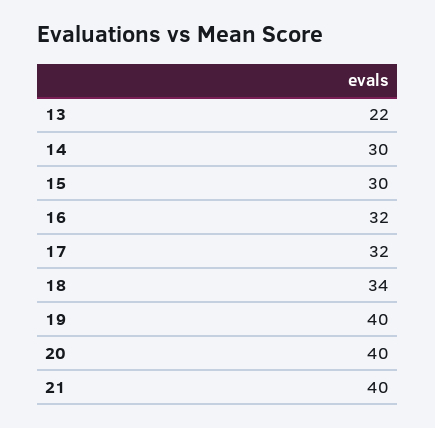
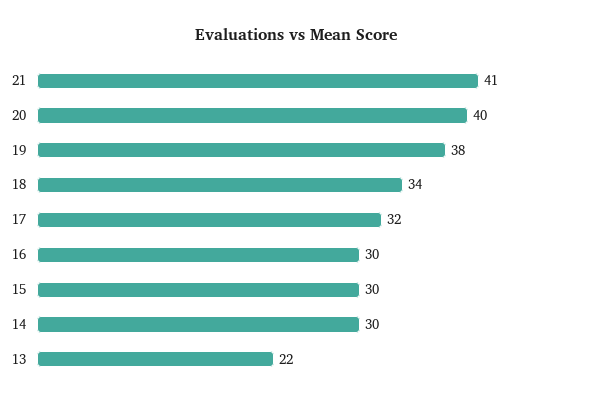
16: 32 -> 30
19: 40 -> 38
21: 40 -> 41

